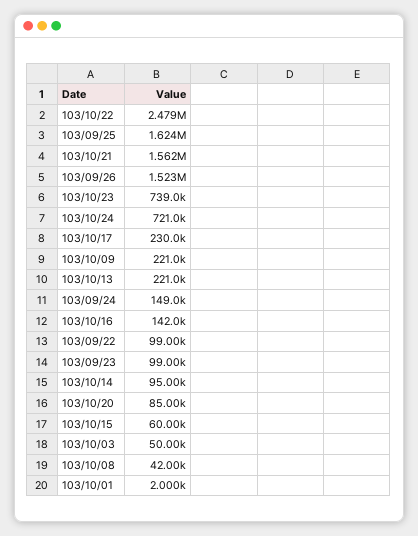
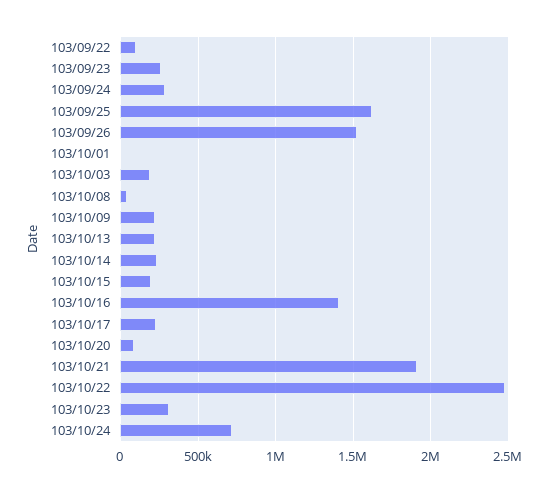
103/10/21: 1562000 -> 1900000
103/10/23: 739000 -> 300000
103/09/24: 149000 -> 300000
103/10/16: 142000 -> 1400000
103/09/23: 99000 -> 250000
103/10/14: 95000 -> 250000
103/10/15: 60000 -> 200000
103/10/03: 50000 -> 200000

